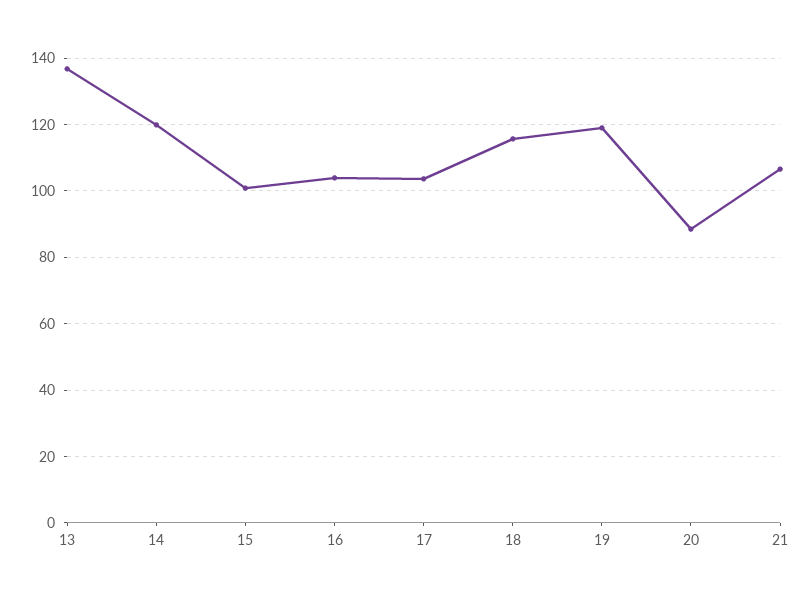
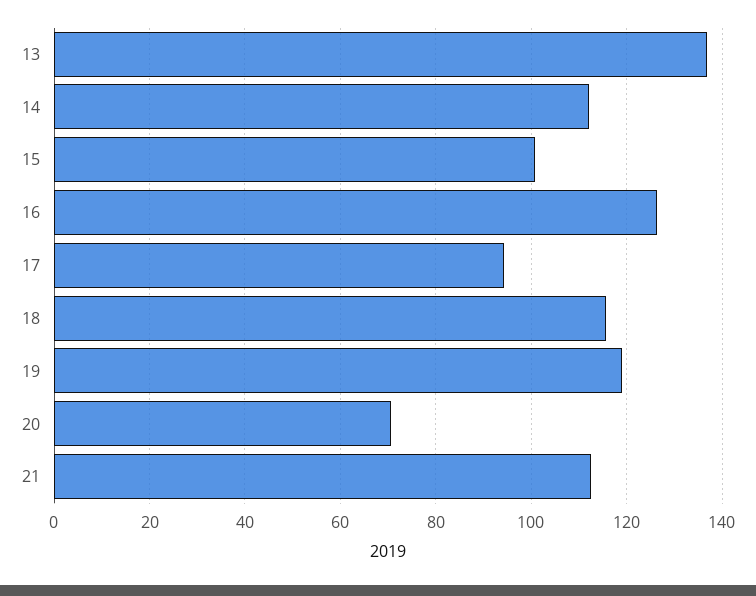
14: 120 -> 112
16: 104 -> 126
17: 104 -> 94
20: 88 -> 70
21: 106 -> 112

